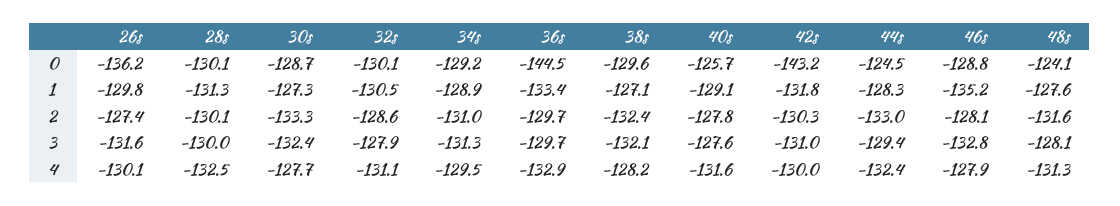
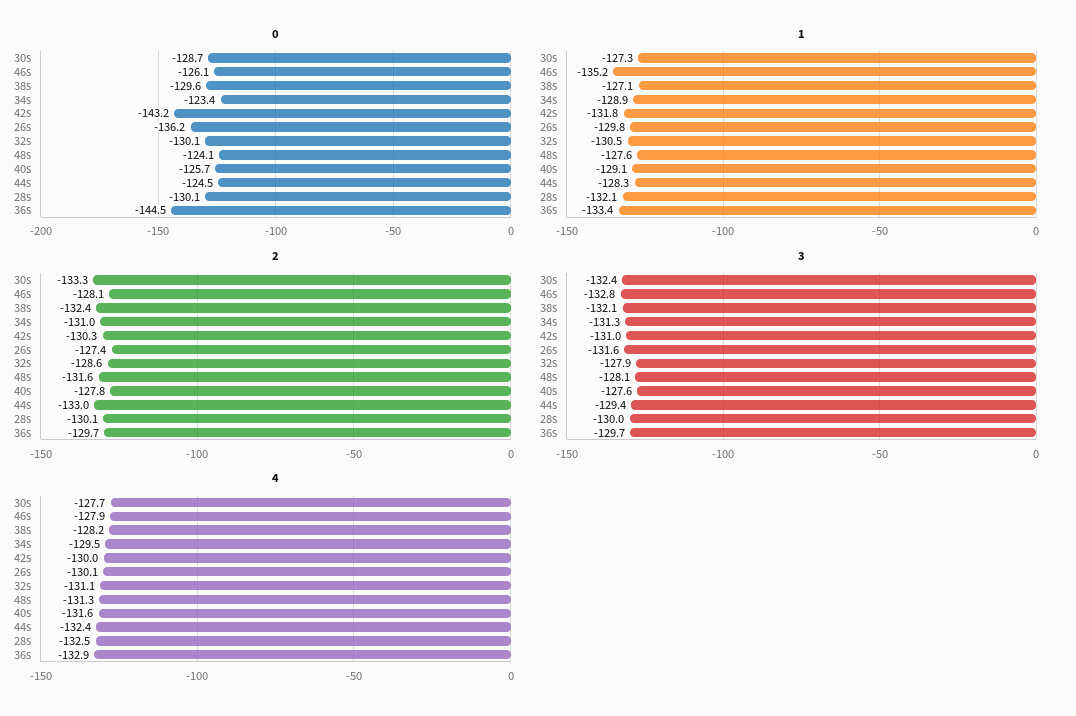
0, 34s: -129.2 -> -123.4
0, 46s: -128.8 -> -126.1
1, 28s: -131.3 -> -132.1

